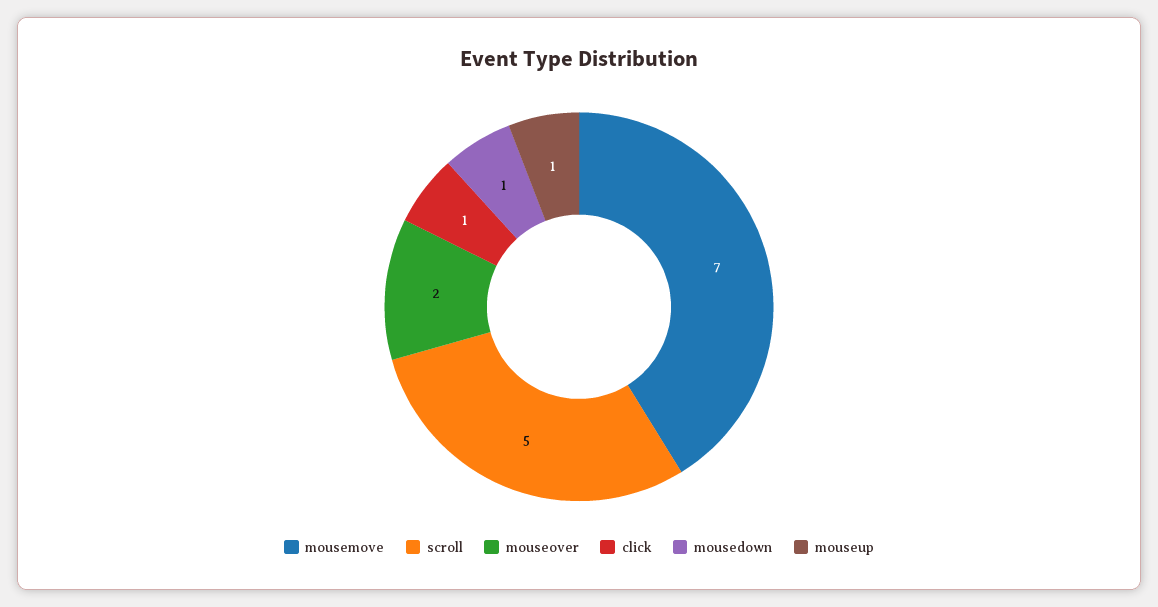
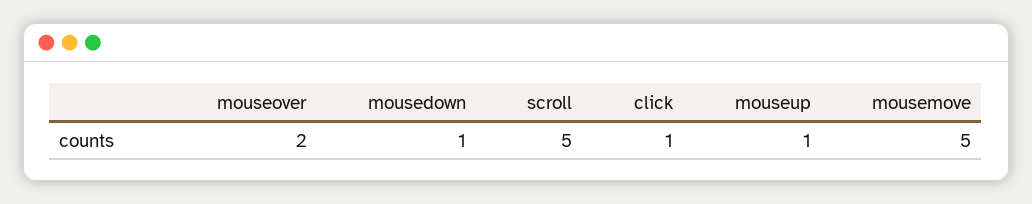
mousemove: 7 -> 5

